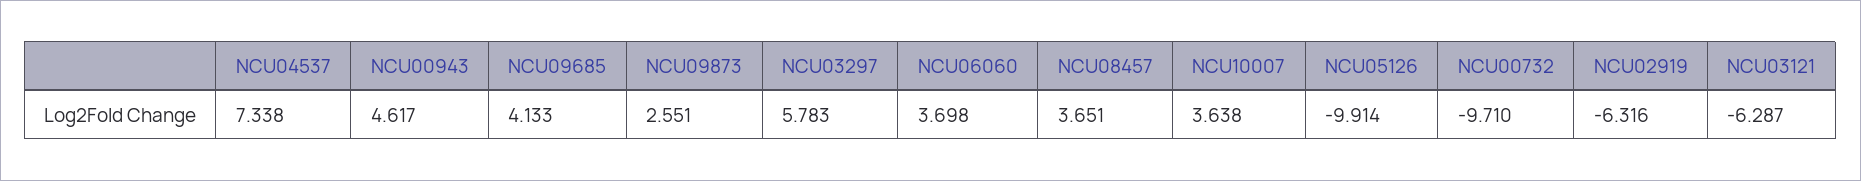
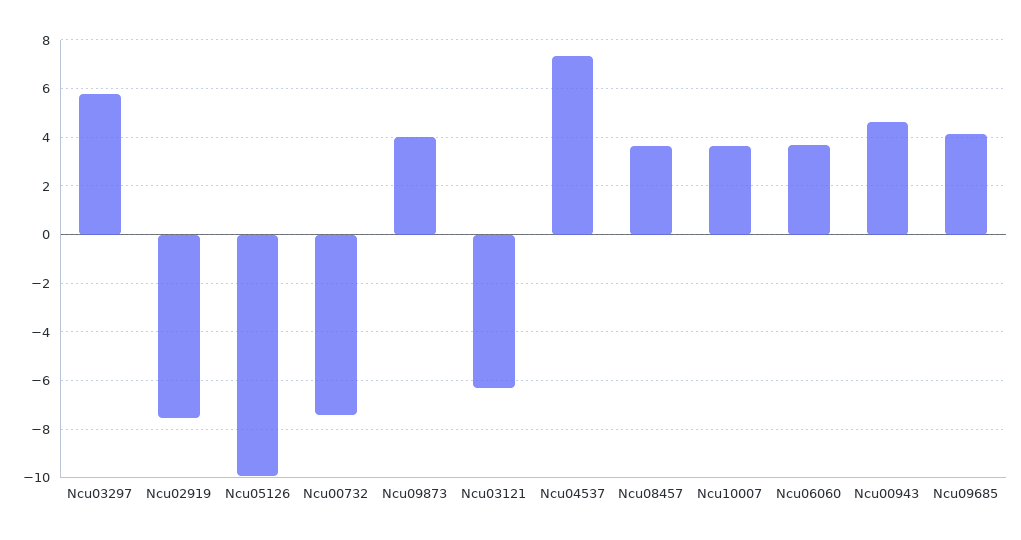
NCU09873: 2.551 -> 4
NCU00732: -9.71 -> -7.5
NCU02919: -6.316 -> -7.5

